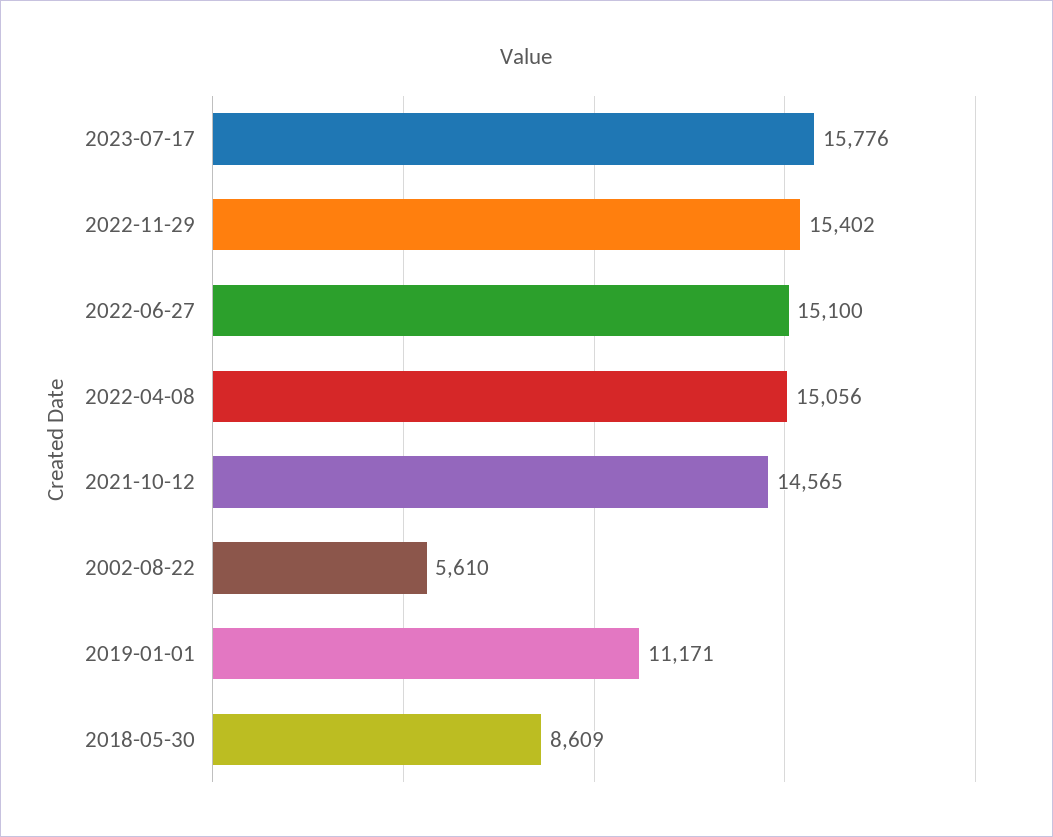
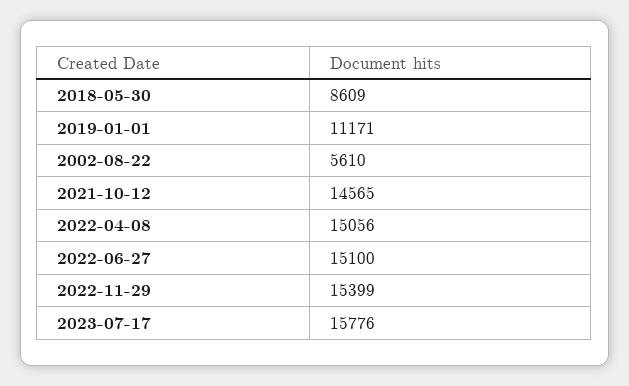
2022-11-29: 15402 -> 15399

